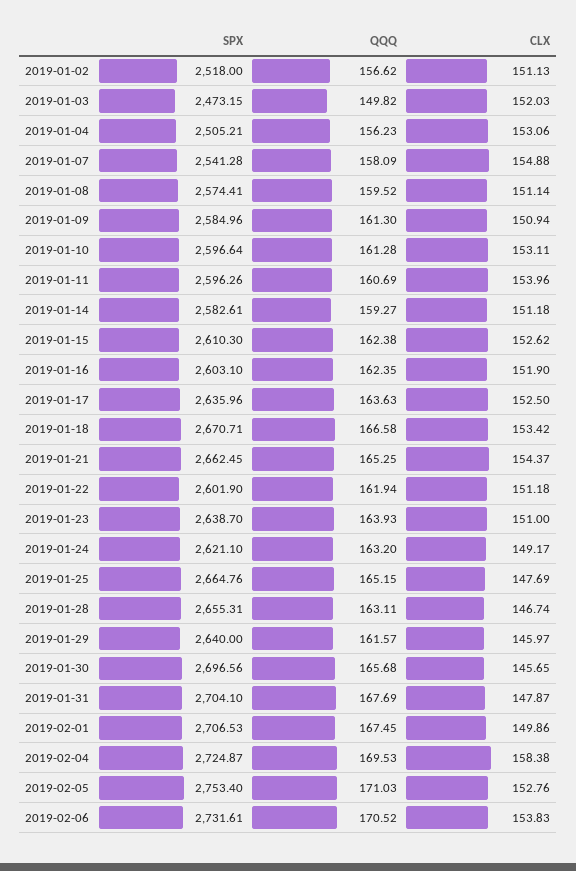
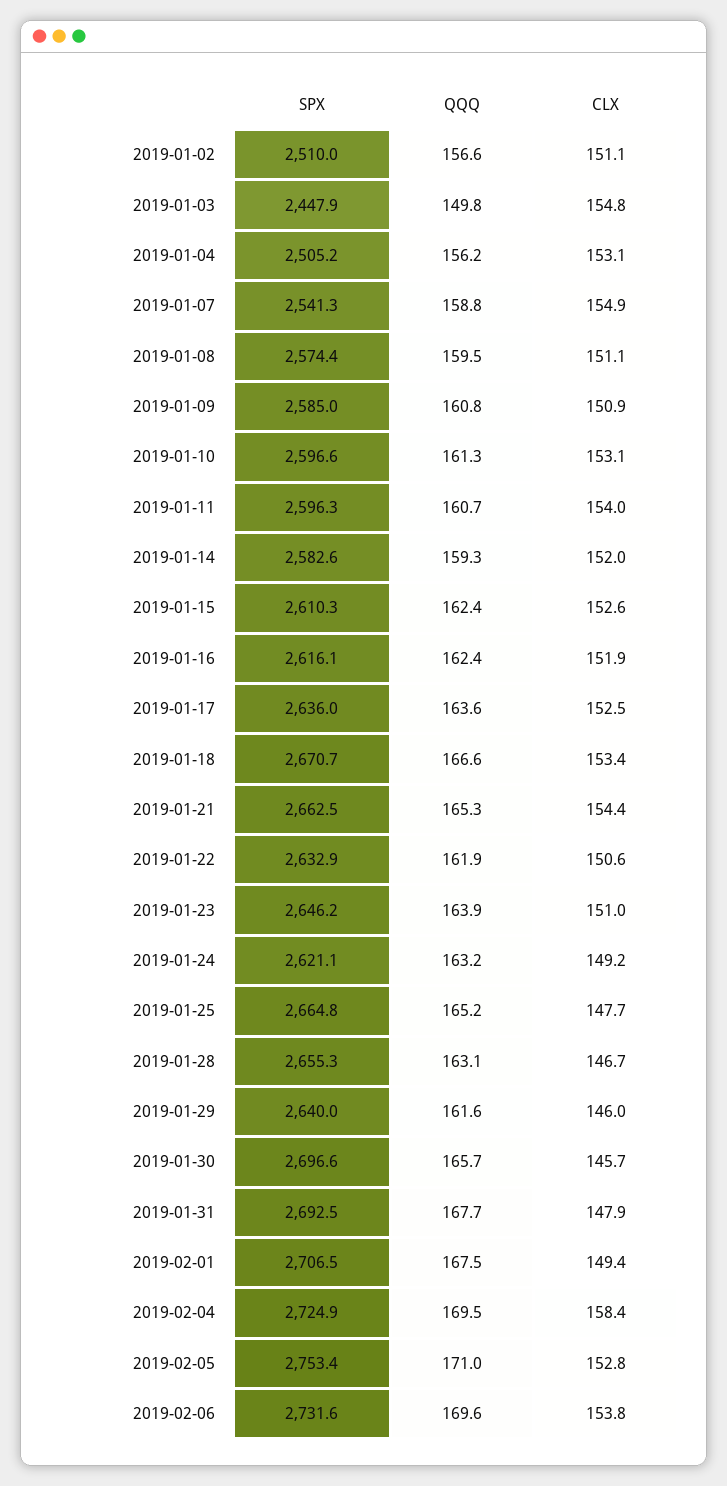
SPX, 2019-01-02: 2518 -> 2510
SPX, 2019-01-03: 2473.15 -> 2447.9
CLX, 2019-01-03: 152.03 -> 154.8
QQQ, 2019-01-07: 158.09 -> 158.8
QQQ, 2019-01-09: 161.3 -> 160.8
CLX, 2019-01-14: 151.18 -> 152
SPX, 2019-01-16: 2603.1 -> 2616.1
SPX, 2019-01-22: 2601.9 -> 2632.9
CLX, 2019-01-22: 151.18 -> 150.6
SPX, 2019-01-23: 2638.7 -> 2646.2
SPX, 2019-01-31: 2704.1 -> 2692.5
CLX, 2019-02-01: 149.86 -> 149.4
QQQ, 2019-02-06: 170.52 -> 169.6

